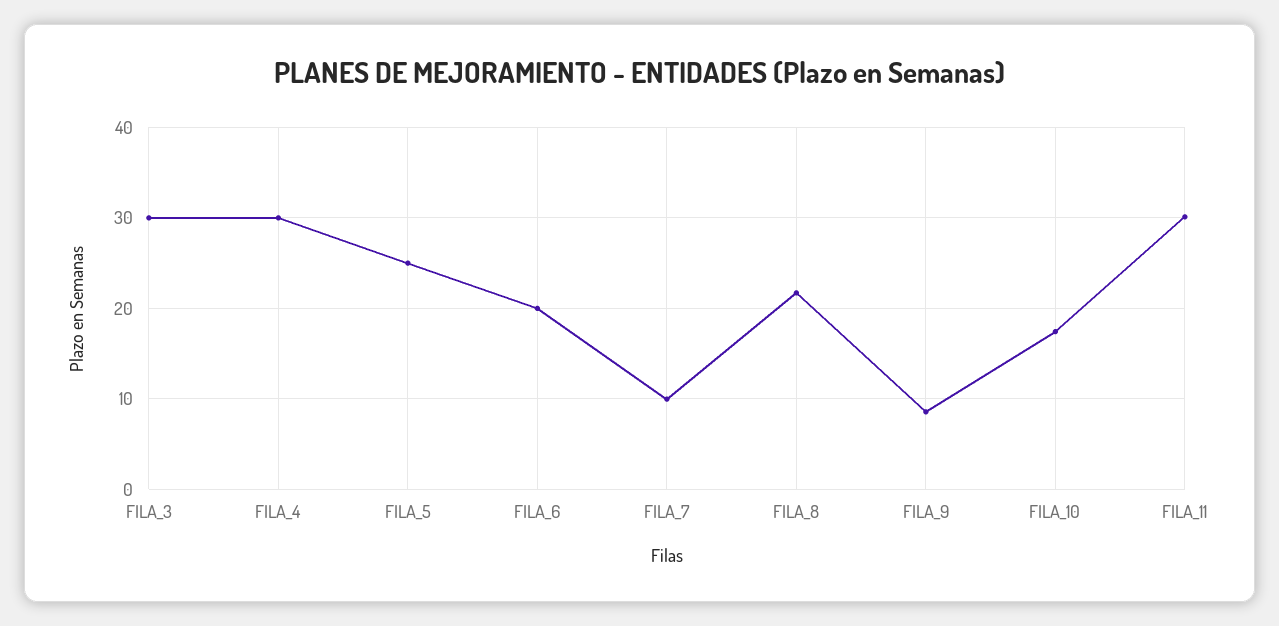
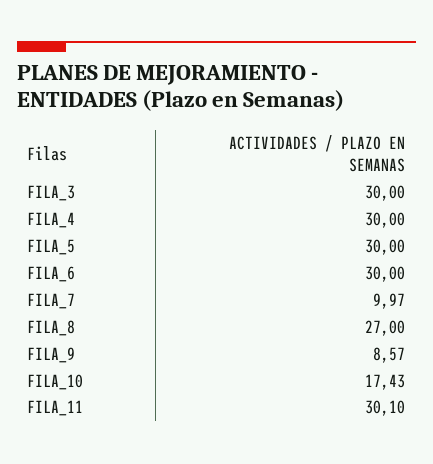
FILA_5: 25 -> 30
FILA_6: 20 -> 30
FILA_8: 22 -> 27

